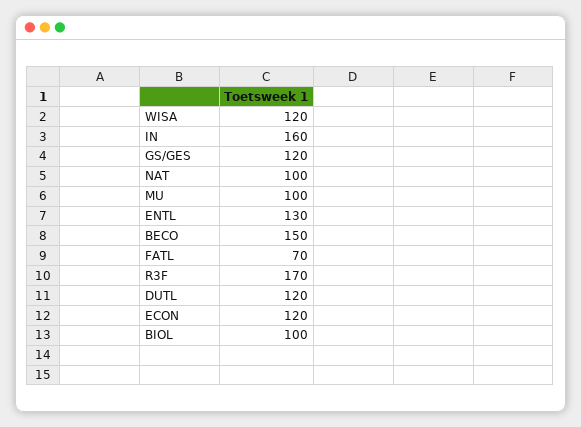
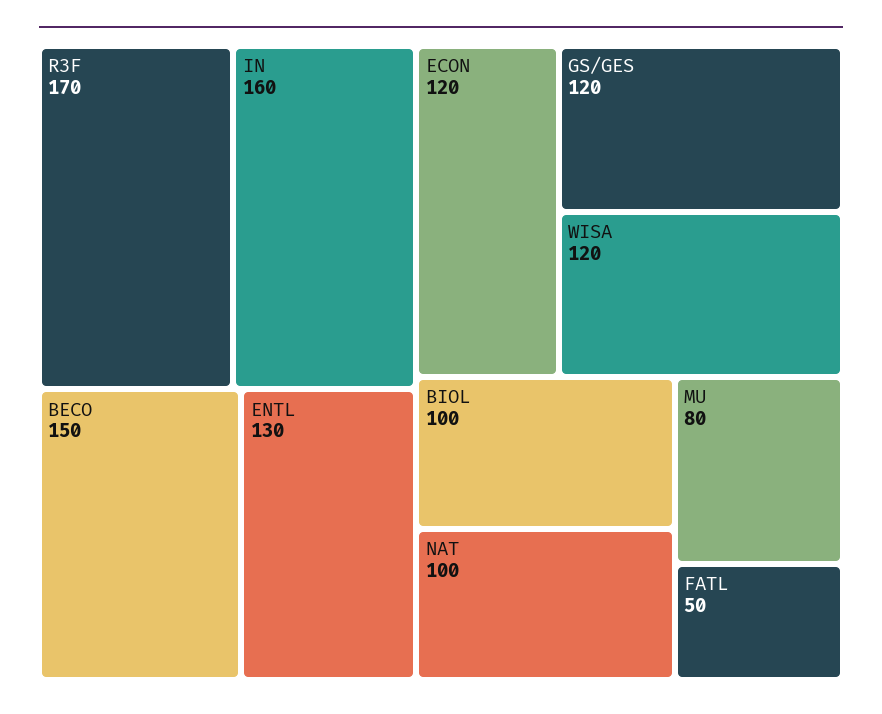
MU: 100 -> 80
FATL: 70 -> 50
DUTL: 120 -> none

